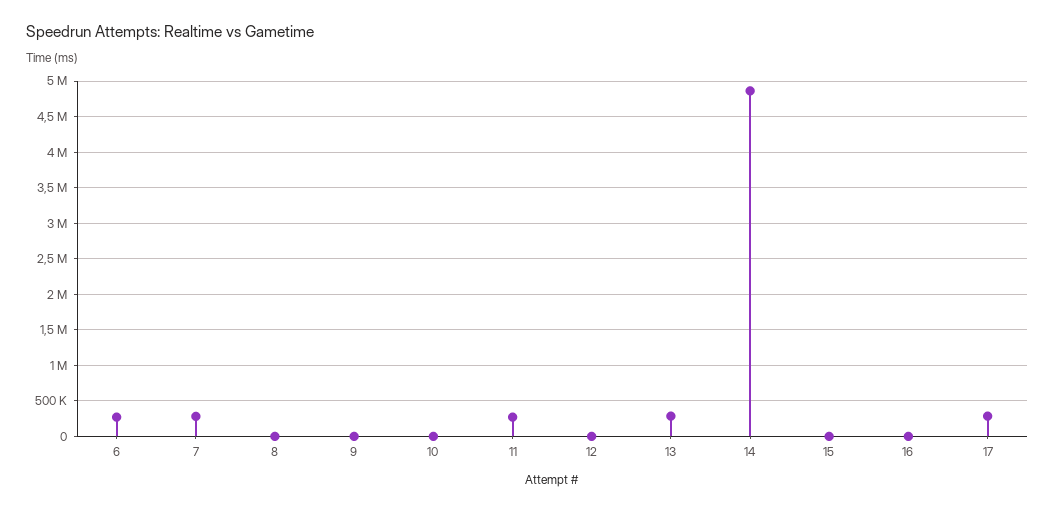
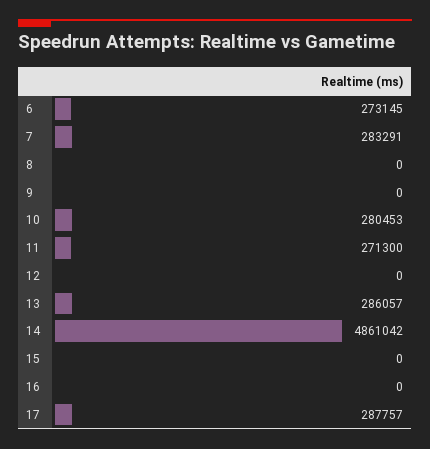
10: 0 -> 280453

